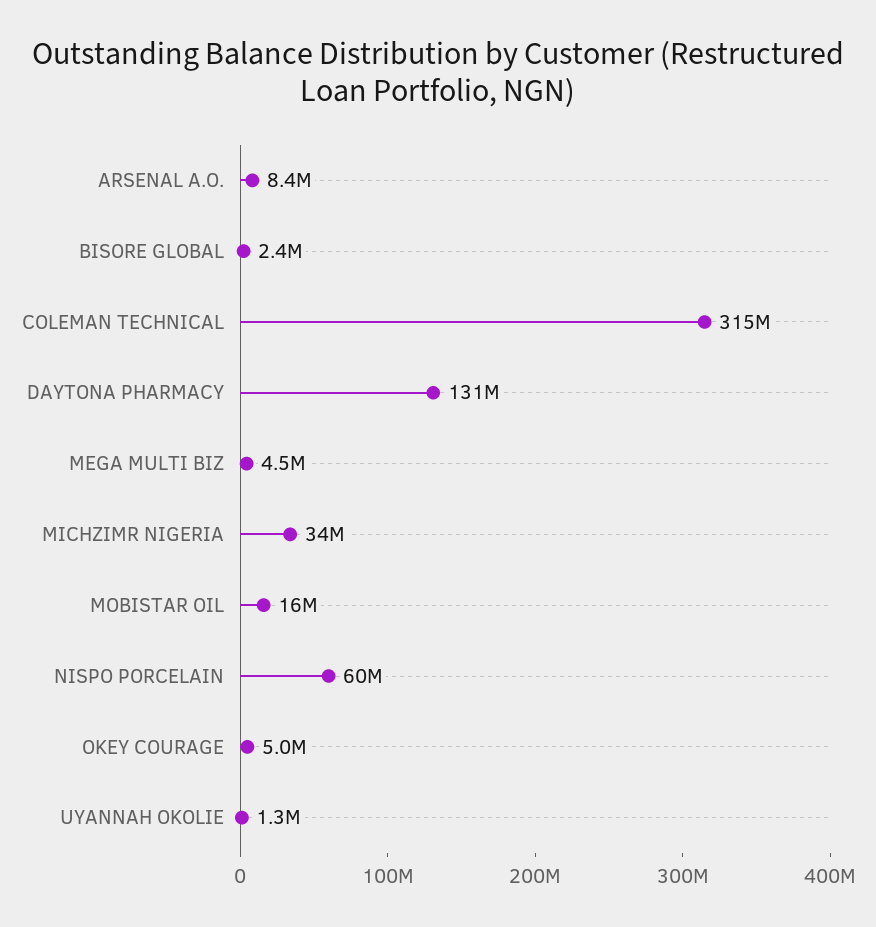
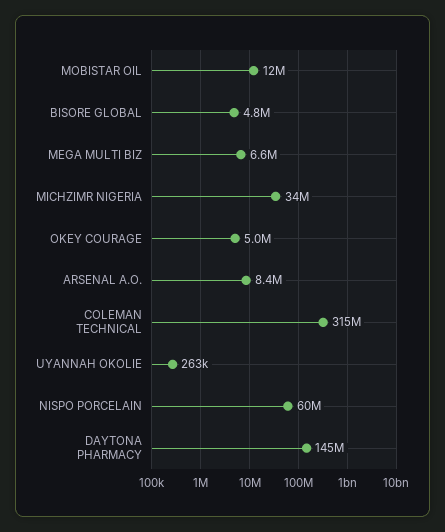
BISORE GLOBAL: 2400000 -> 4800000
DAYTONA PHARMACY: 131000000 -> 145000000
MEGA MULTI BIZ: 4500000 -> 6600000
MOBISTAR OIL: 16000000 -> 12000000
UYANNAH OKOLIE: 1300000 -> 263000

